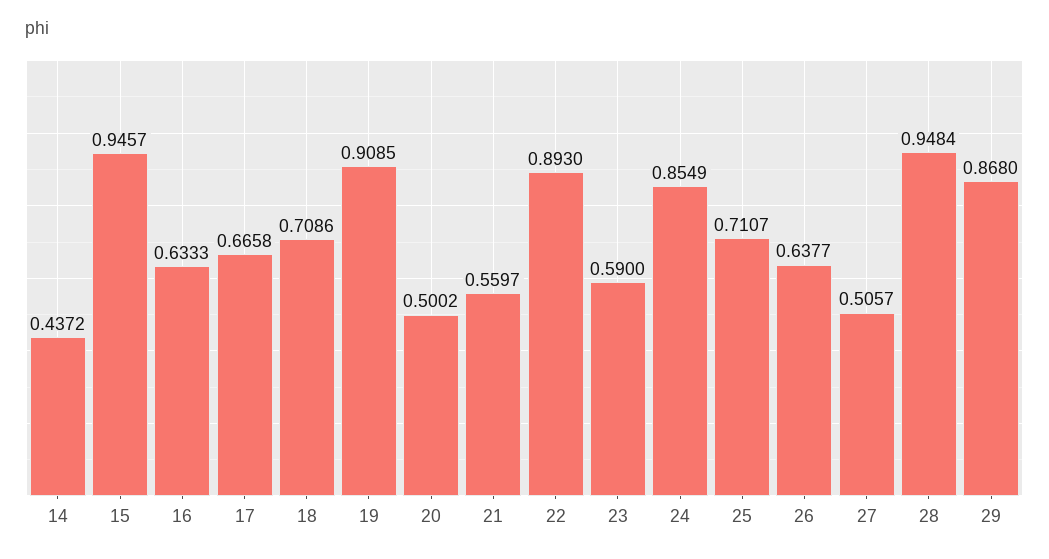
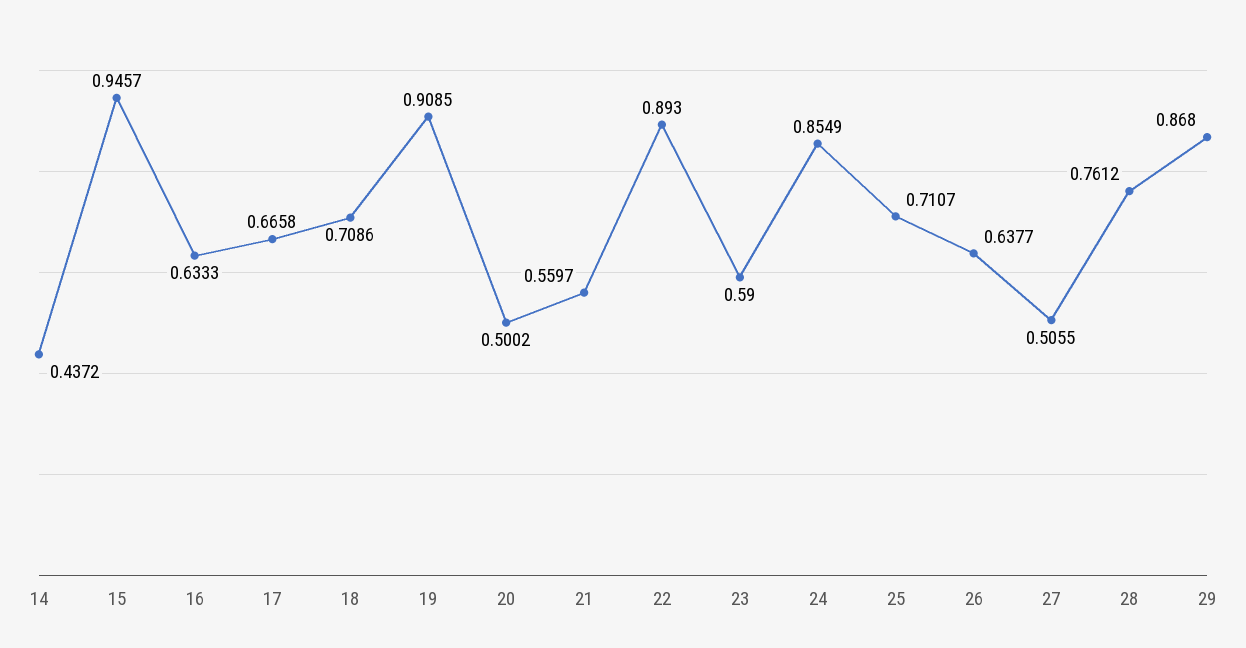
27: 0.5057 -> 0.5055
28: 0.9484 -> 0.7612

